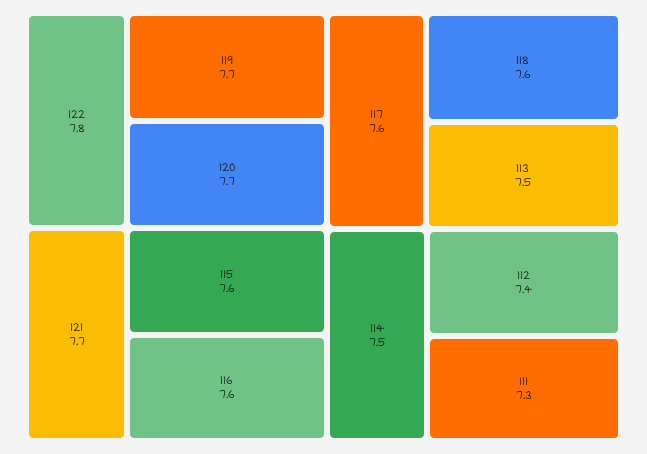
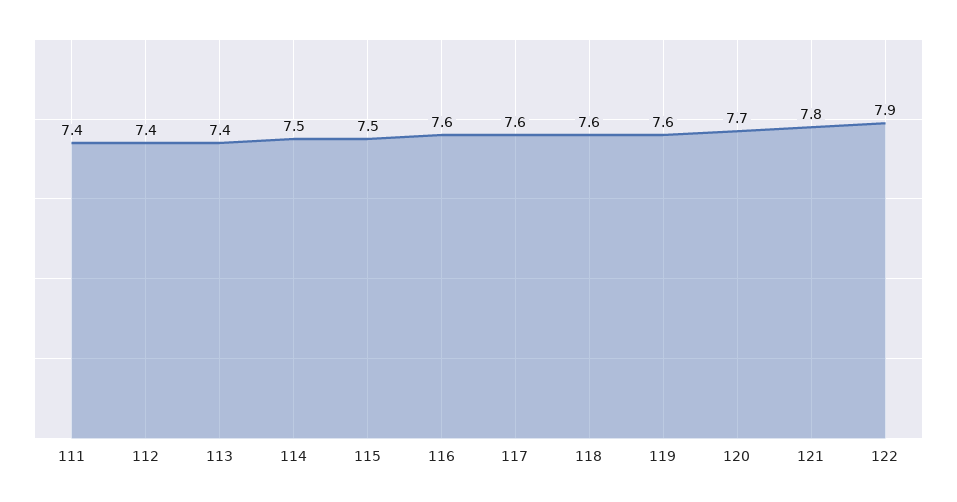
122: 7.8 -> 7.9
119: 7.7 -> 7.6
121: 7.7 -> 7.8
115: 7.6 -> 7.5
113: 7.5 -> 7.4
111: 7.3 -> 7.4

